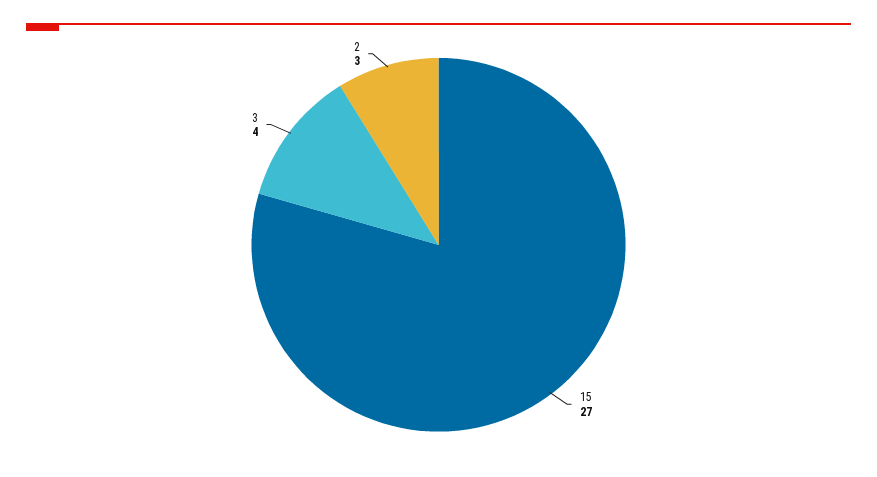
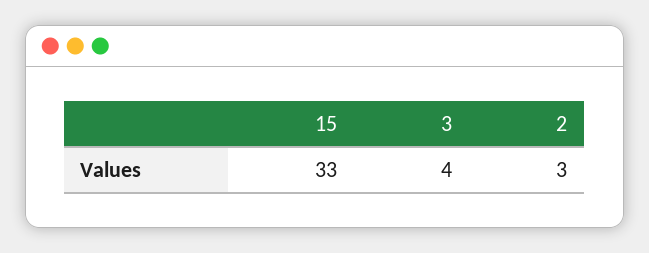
15: 27 -> 33

